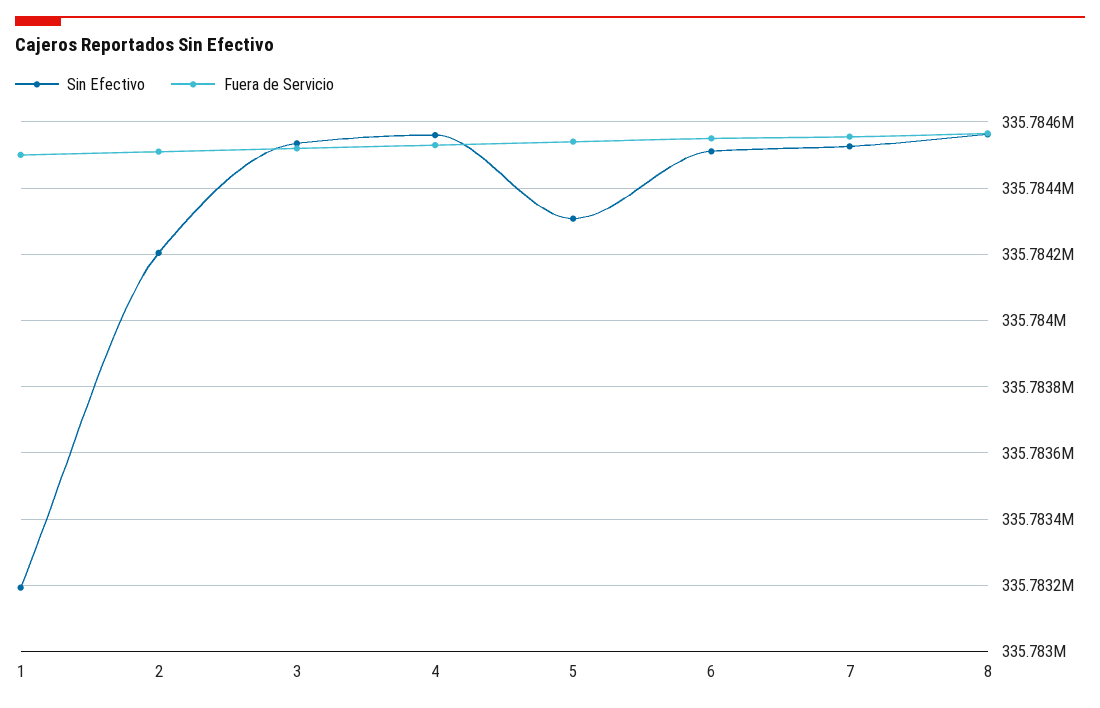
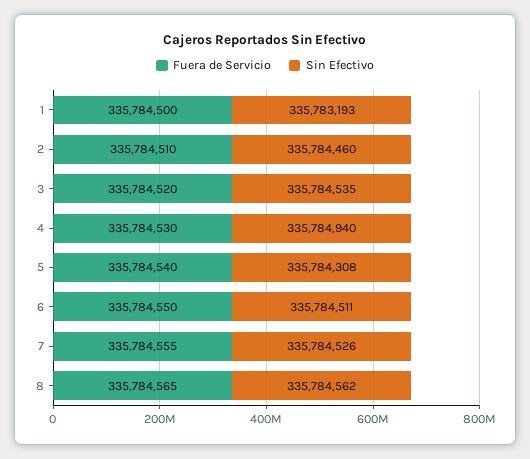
Sin Efectivo, 2: 335784200 -> 335784460
Sin Efectivo, 4: 335784560 -> 335784940

